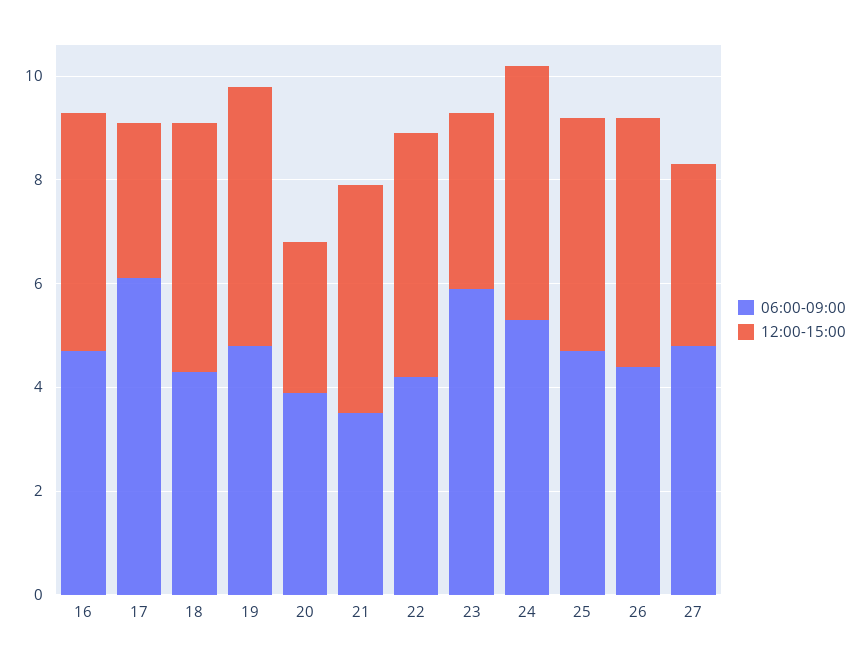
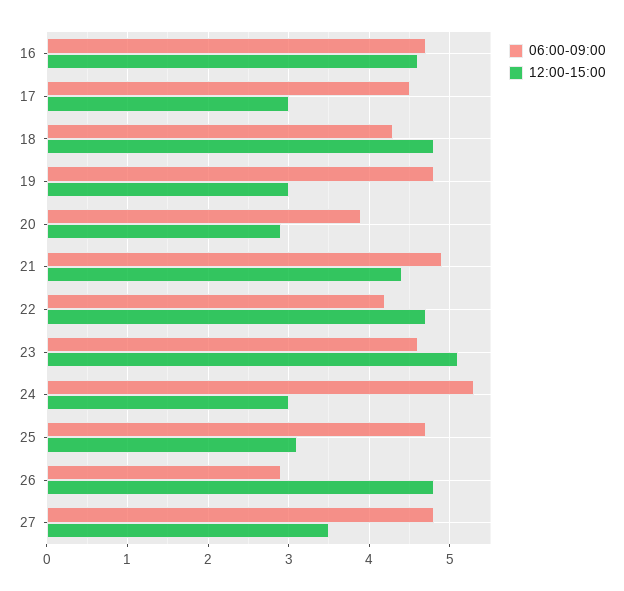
06:00-09:00, 17: 6 -> 4.5
12:00-15:00, 19: 5 -> 3
06:00-09:00, 21: 3.5 -> 4.9
06:00-09:00, 23: 6 -> 4.6
12:00-15:00, 23: 3.5 -> 5.1
12:00-15:00, 24: 5 -> 3
12:00-15:00, 25: 4.5 -> 3.1
06:00-09:00, 26: 4.5 -> 2.9

